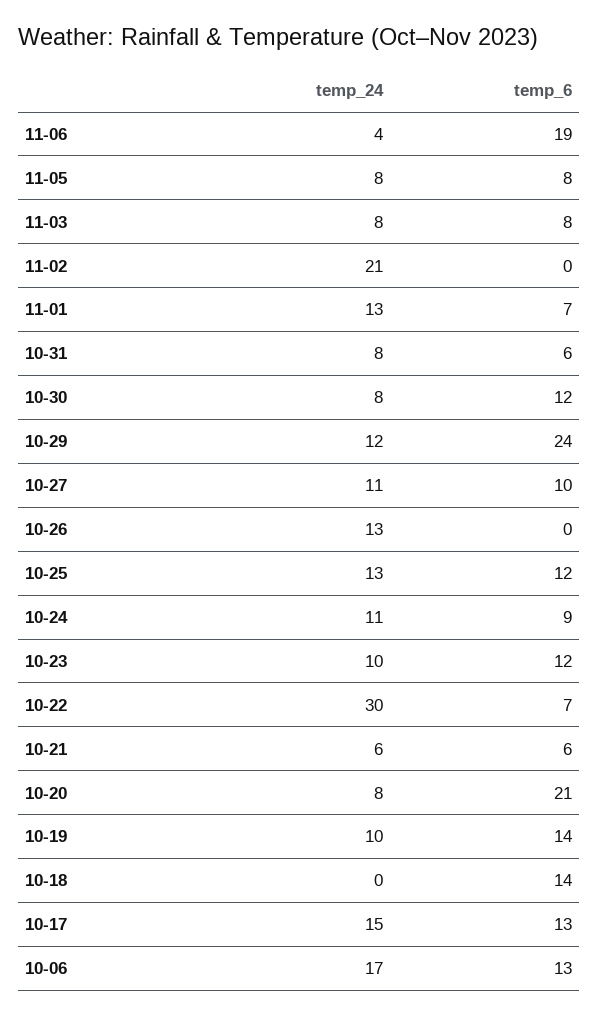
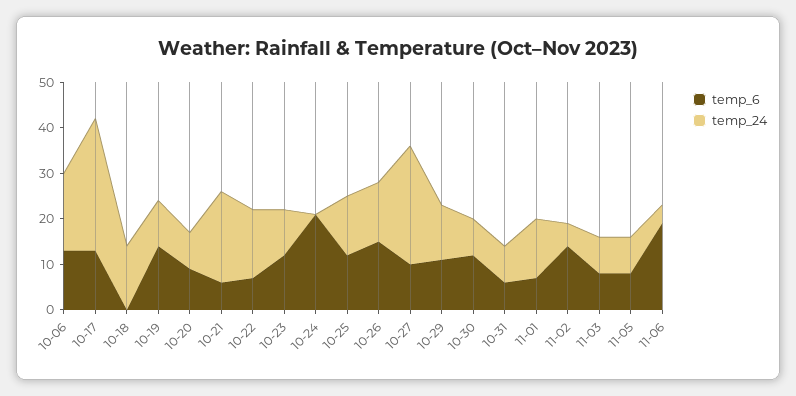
temp_24, 11-02: 21 -> 5
temp_6, 11-02: 0 -> 15
temp_6, 10-29: 24 -> 10
temp_24, 10-27: 11 -> 25
temp_6, 10-26: 0 -> 15
temp_24, 10-24: 11 -> 0
temp_6, 10-24: 9 -> 20
temp_24, 10-22: 30 -> 15
temp_24, 10-21: 6 -> 20
temp_6, 10-20: 21 -> 10
temp_24, 10-18: 0 -> 15
temp_6, 10-18: 14 -> 0
temp_24, 10-17: 15 -> 30

